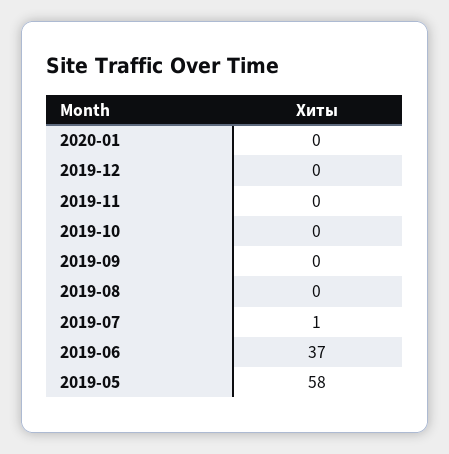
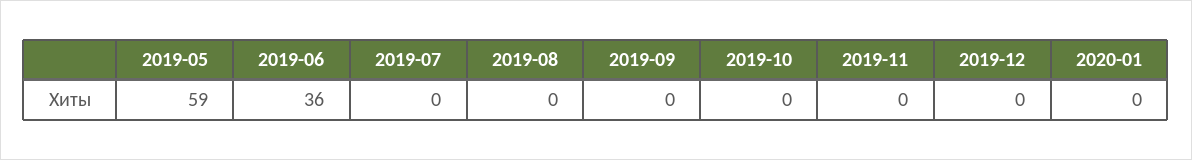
2019-07: 1 -> 0
2019-06: 37 -> 36
2019-05: 58 -> 59

